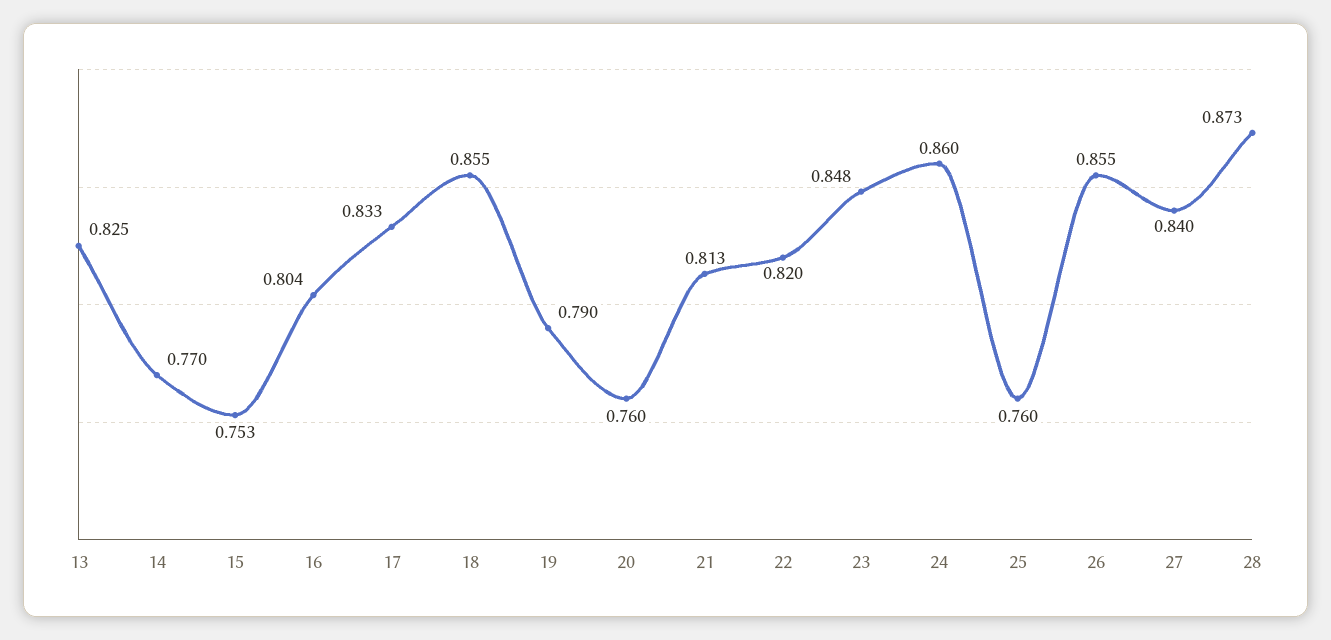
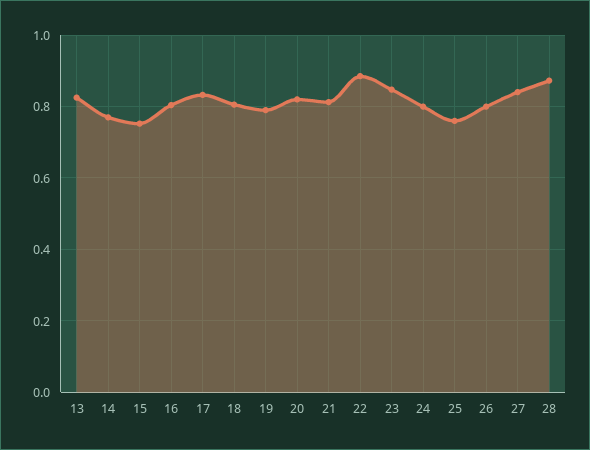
18: 0.855 -> 0.8
20: 0.76 -> 0.82
22: 0.82 -> 0.88
24: 0.86 -> 0.8
26: 0.855 -> 0.8

